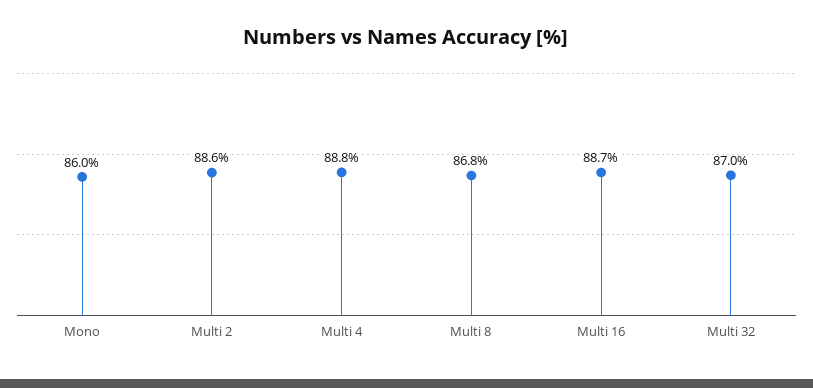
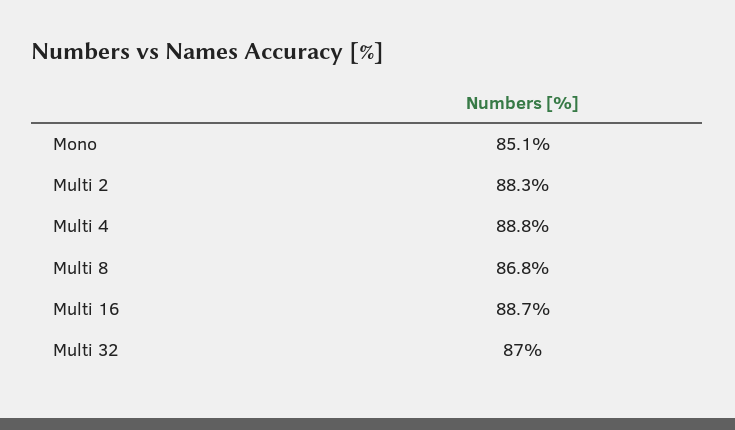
Mono: 86 -> 85.1
Multi 2: 88.6 -> 88.3

